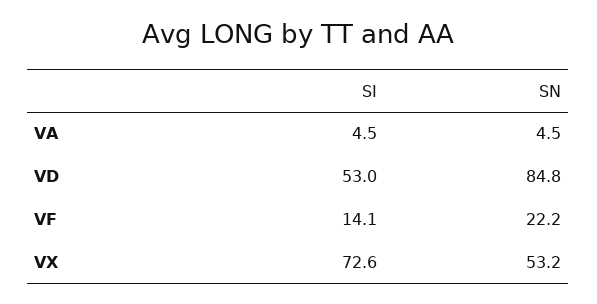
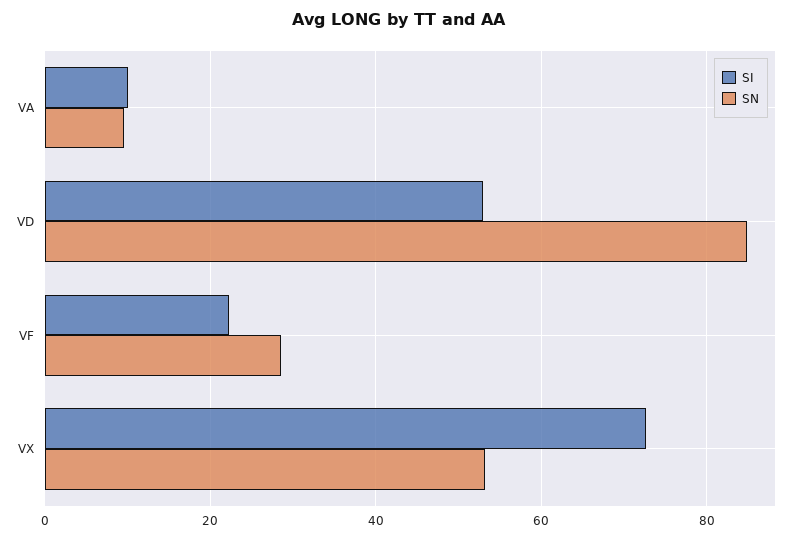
SI, VA: 4.5 -> 10
SN, VA: 4.5 -> 10
SI, VF: 14.1 -> 22
SN, VF: 22.2 -> 28

